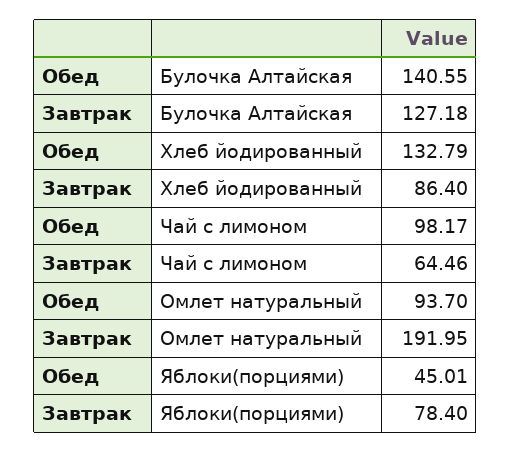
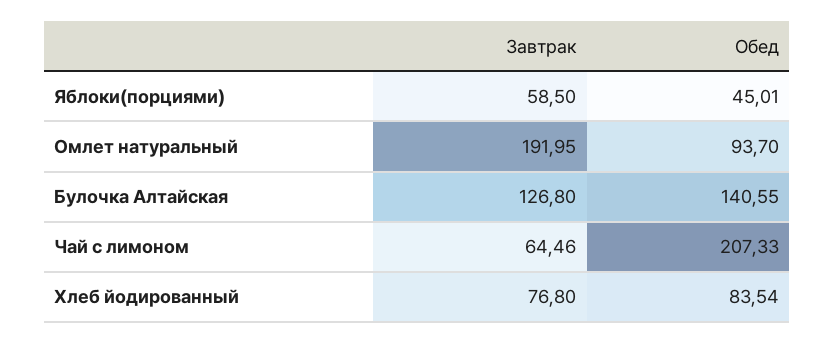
Завтрак, Булочка Алтайская: 127.18 -> 126.8
Обед, Хлеб йодированный: 132.79 -> 83.54
Завтрак, Хлеб йодированный: 86.4 -> 76.8
Обед, Чай с лимоном: 98.17 -> 207.33
Завтрак, Яблоки(порциями): 78.4 -> 58.5

